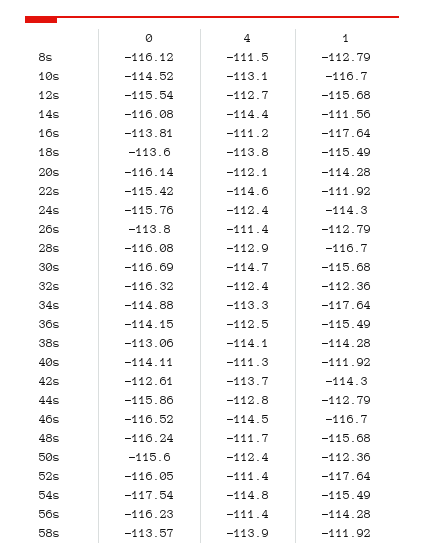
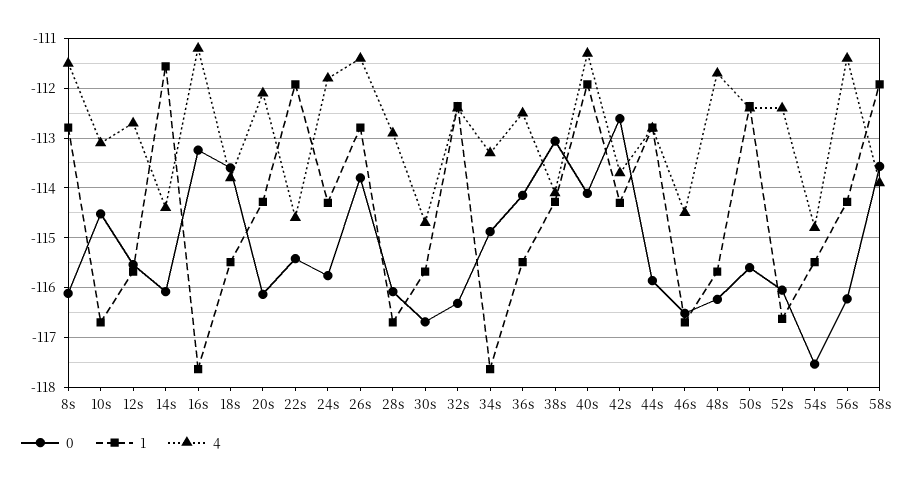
0, 16s: -113.81 -> -113.2
4, 24s: -112.4 -> -111.8
4, 52s: -111.4 -> -112.4
1, 52s: -117.64 -> -116.6

